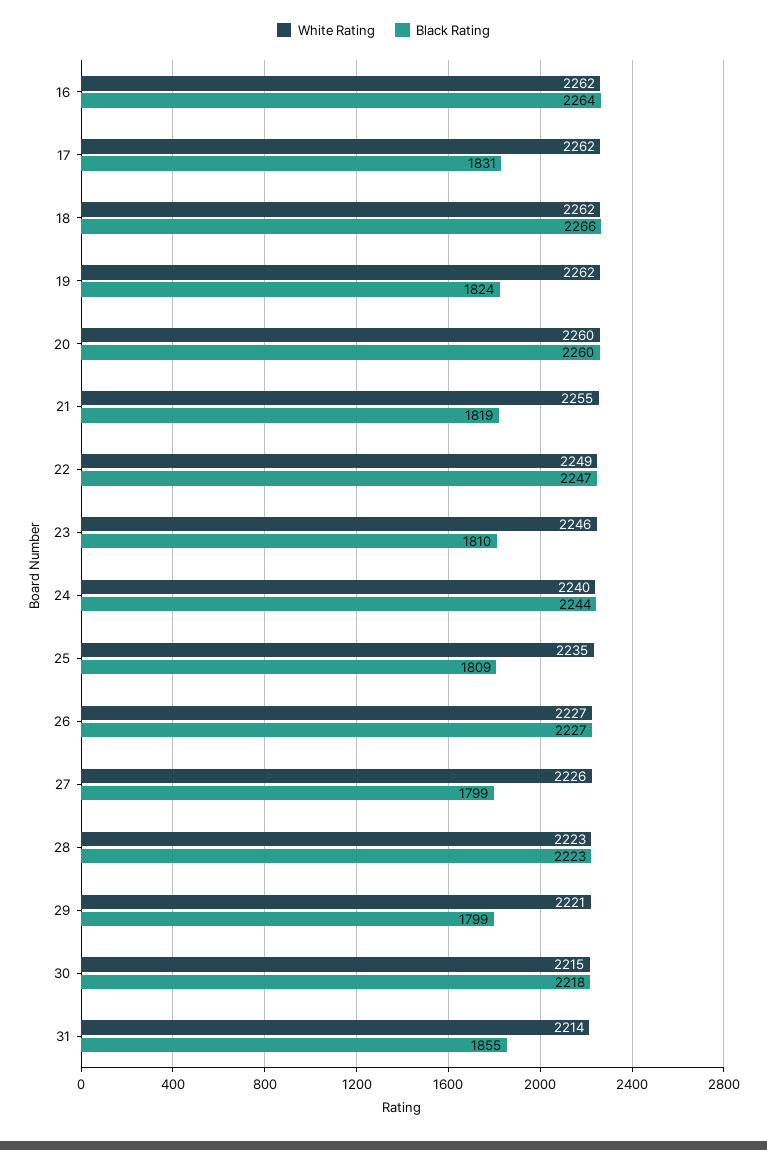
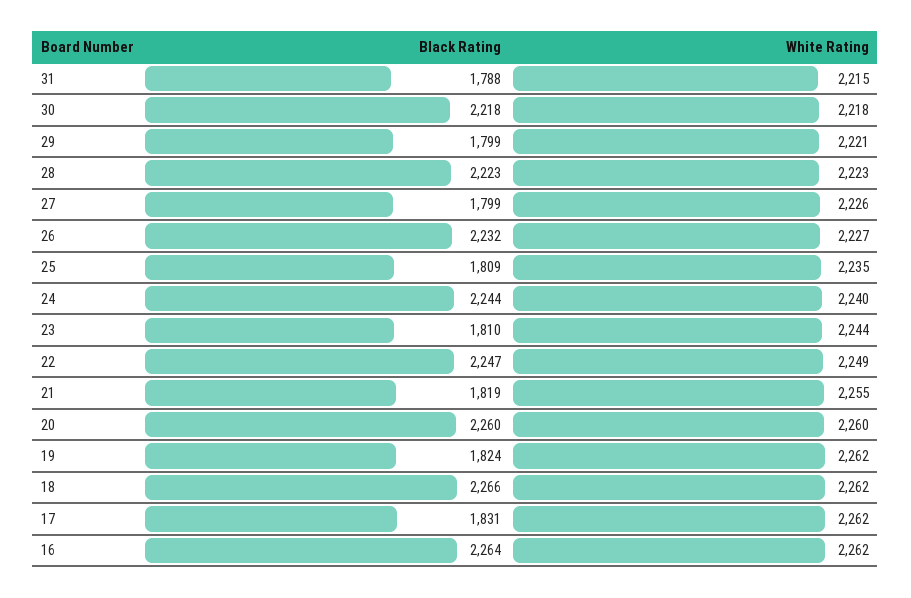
White Rating, 23: 2246 -> 2244
Black Rating, 26: 2227 -> 2232
White Rating, 30: 2215 -> 2218
White Rating, 31: 2214 -> 2215
Black Rating, 31: 1855 -> 1788

